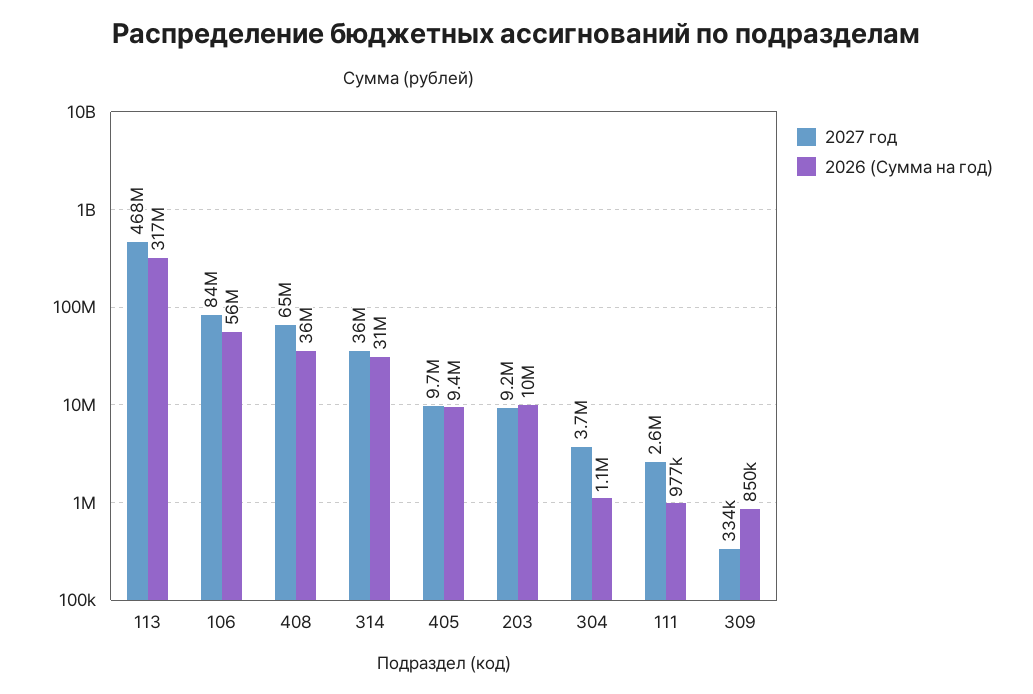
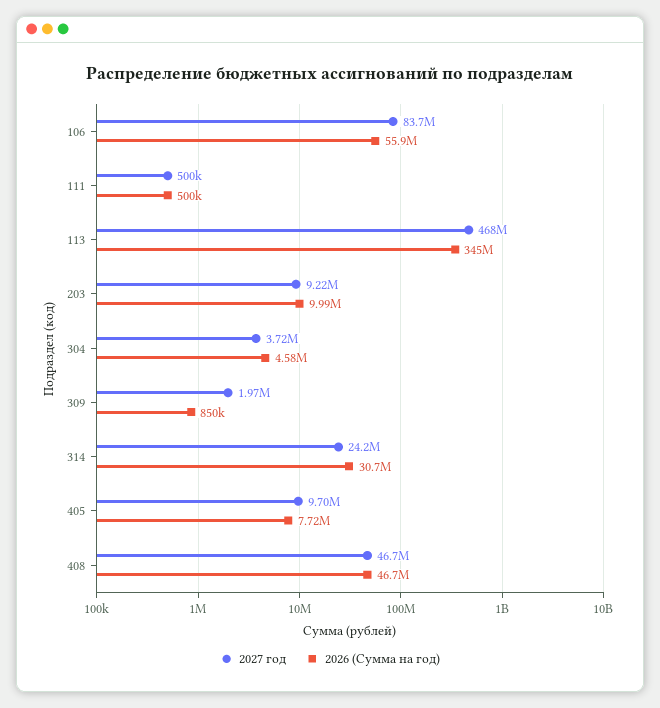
2026 (Сумма на год), 113: 317000000 -> 345000000
2027 год, 408: 65000000 -> 46700000
2026 (Сумма на год), 408: 36000000 -> 46700000
2027 год, 314: 36000000 -> 24200000
2026 (Сумма на год), 405: 9400000 -> 7720000
2026 (Сумма на год), 304: 1100000 -> 4580000
2027 год, 111: 2600000 -> 500000
2026 (Сумма на год), 111: 977000 -> 500000
2027 год, 309: 334000 -> 1970000

